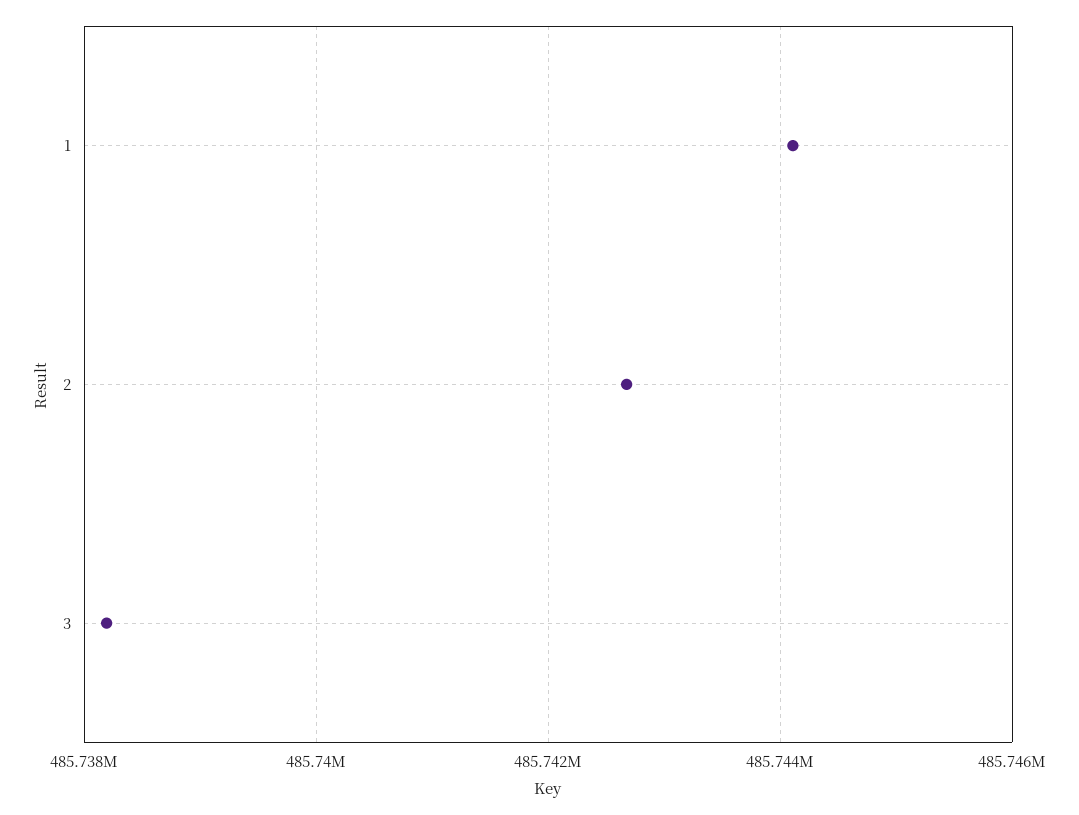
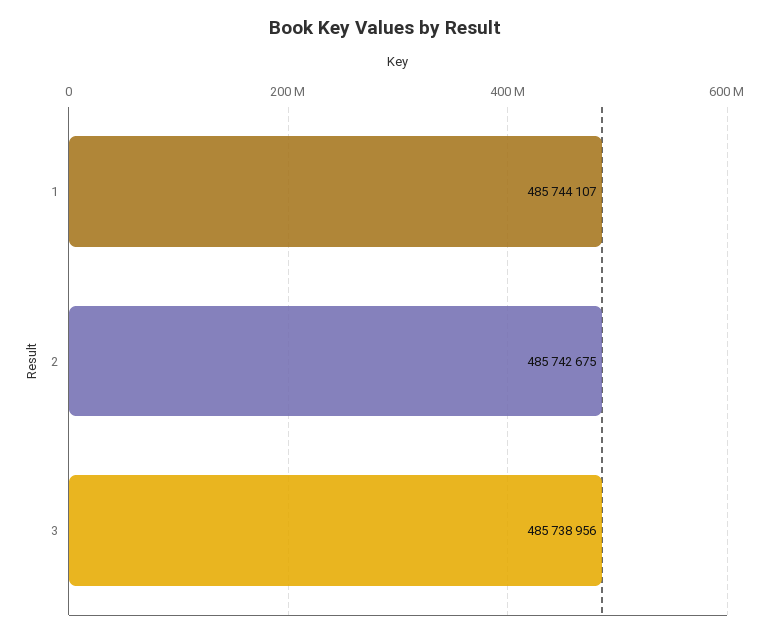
3: 485738200 -> 485738956

